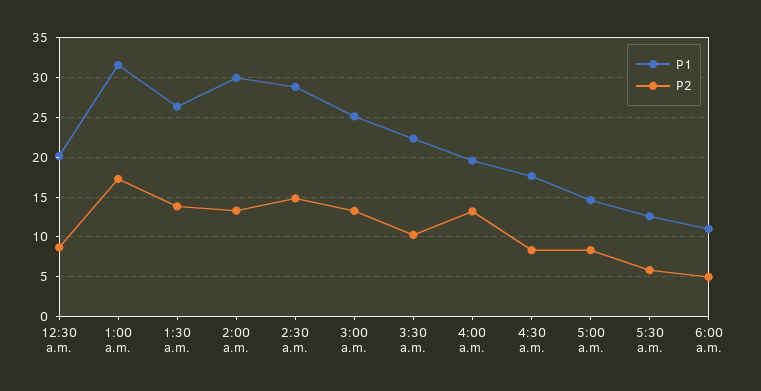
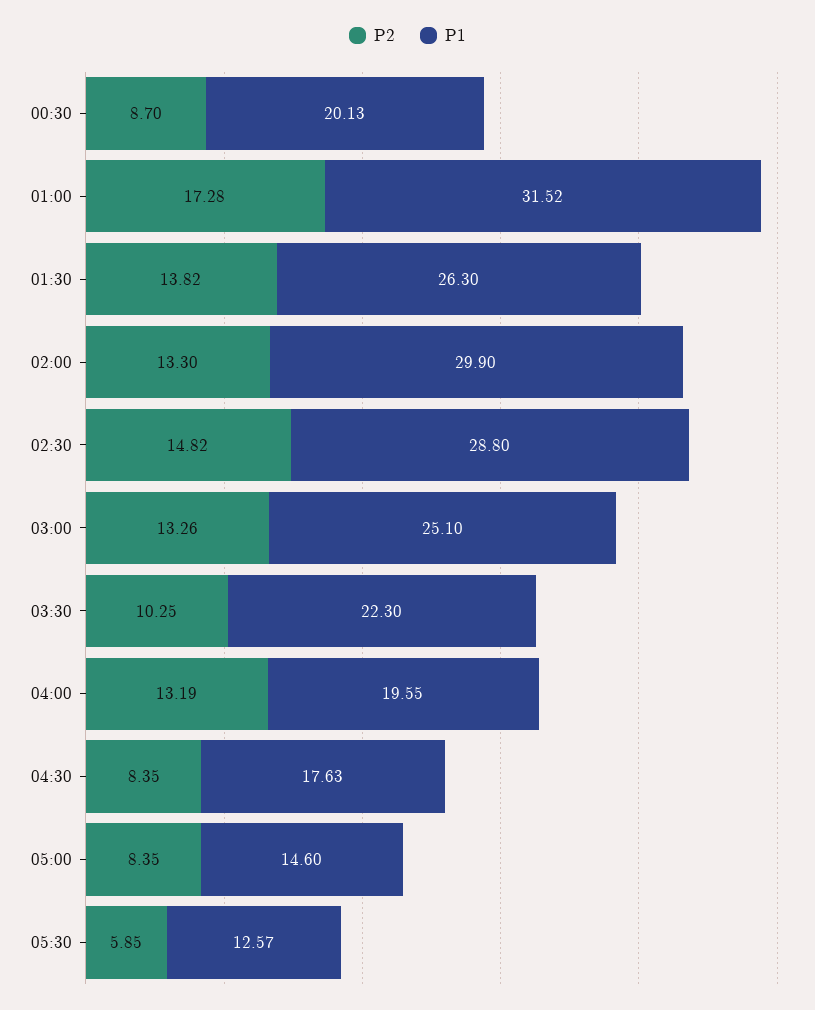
P1, 6:00 a.m.: 11 -> none
P2, 6:00 a.m.: 5 -> none

